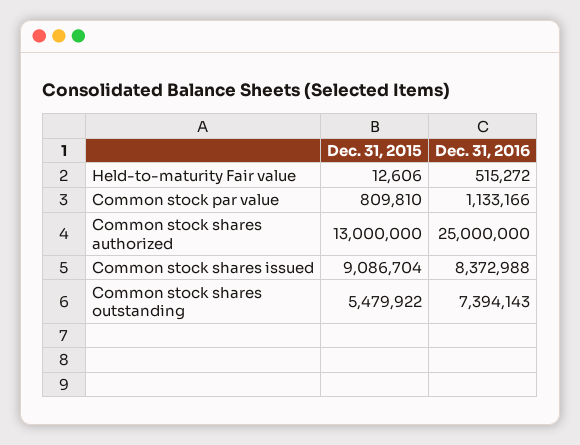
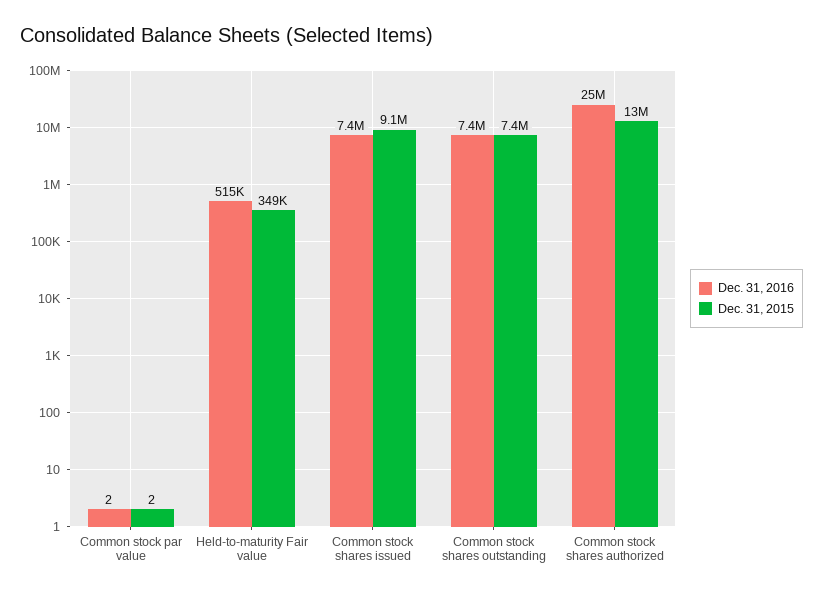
Dec. 31, 2015, Held-to-maturity Fair value: 12606 -> 349000
Dec. 31, 2015, Common stock par value: 809810 -> 2
Dec. 31, 2016, Common stock par value: 1133166 -> 2
Dec. 31, 2016, Common stock shares issued: 8372988 -> 7400000
Dec. 31, 2015, Common stock shares outstanding: 5479922 -> 7400000

